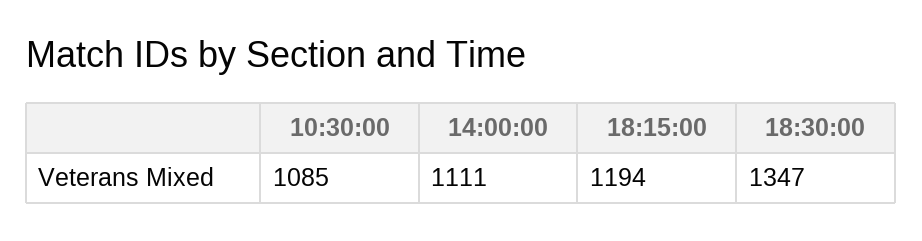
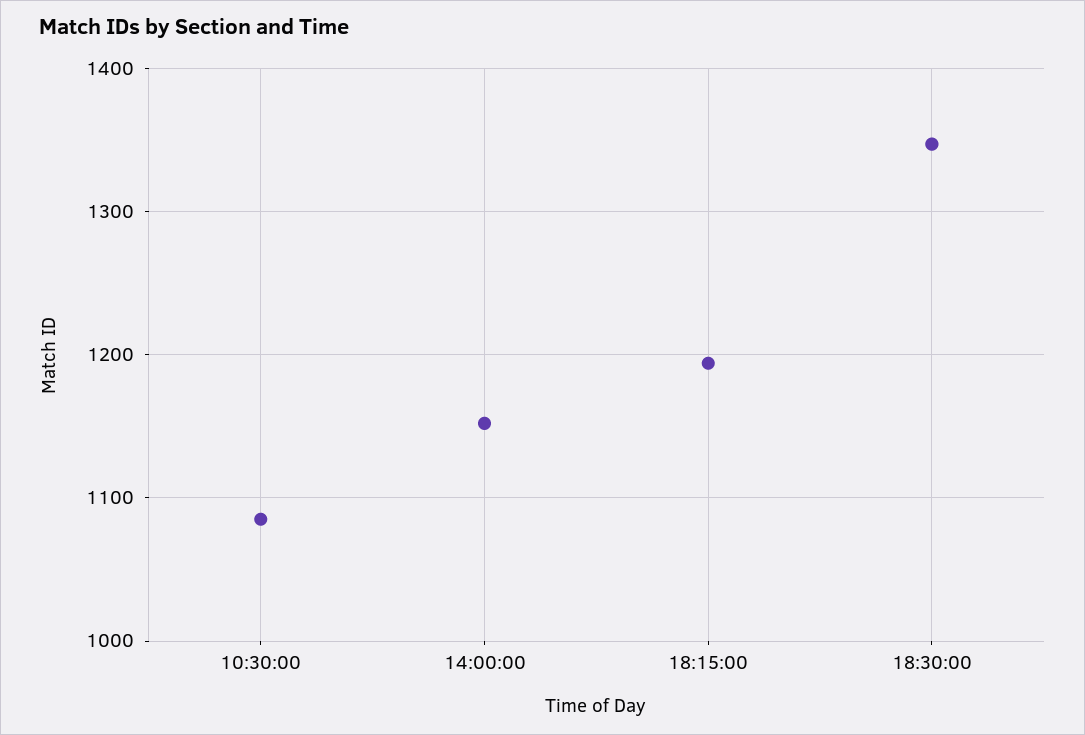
14:00:00: 1111 -> 1150

